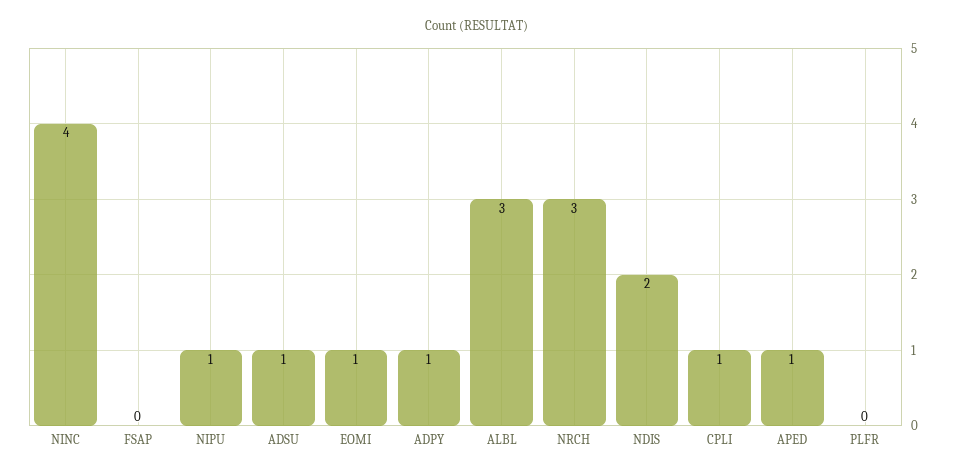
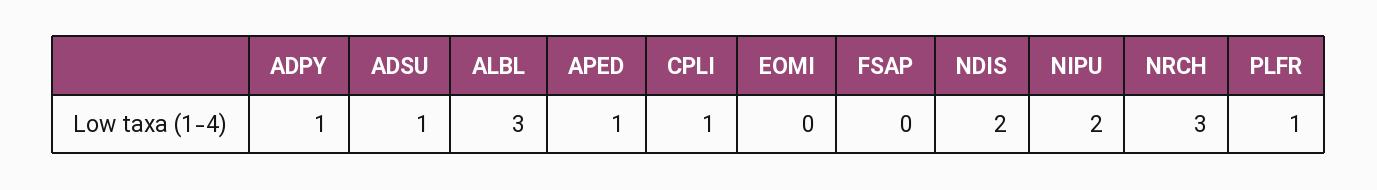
NINC: 4 -> none
NIPU: 1 -> 2
EOMI: 1 -> 0
PLFR: 0 -> 1

